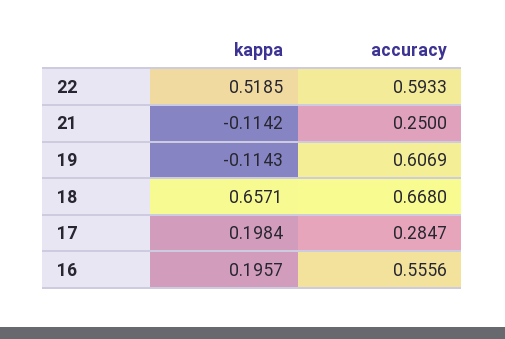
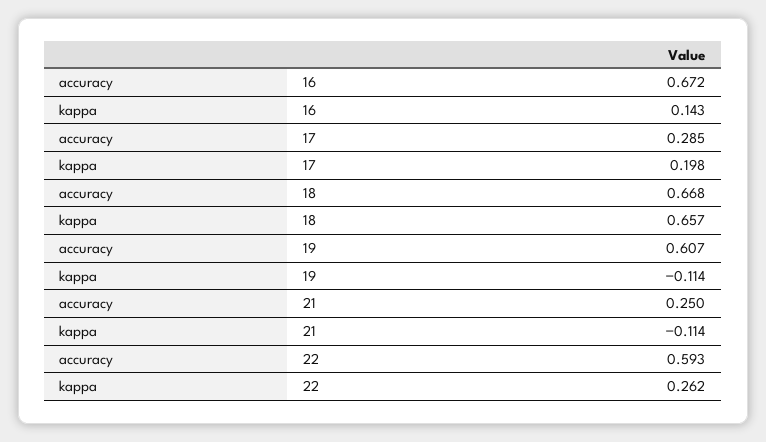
kappa, 22: 0.5185 -> 0.262
kappa, 16: 0.1957 -> 0.143
accuracy, 16: 0.5556 -> 0.672

